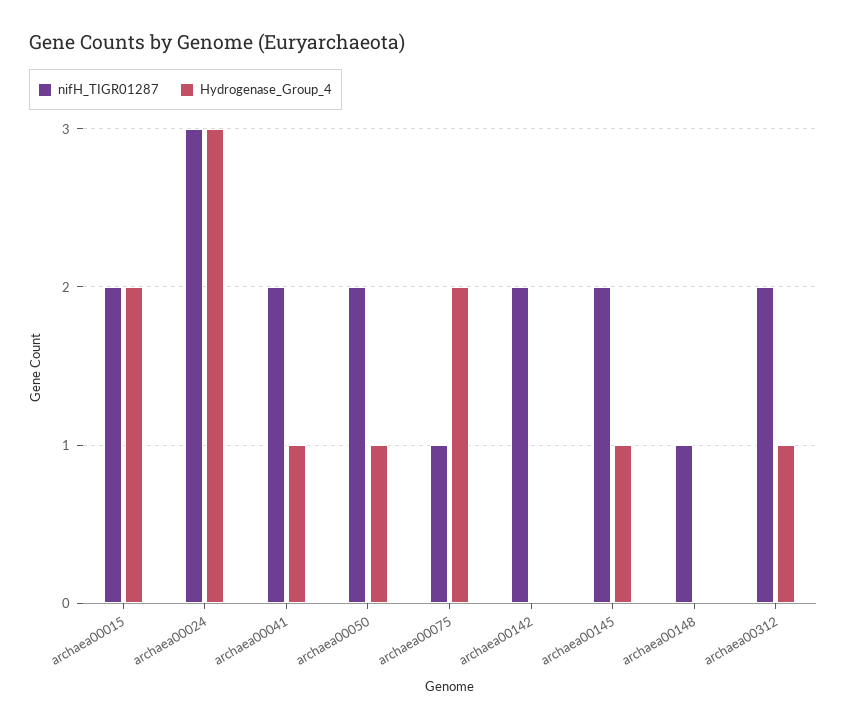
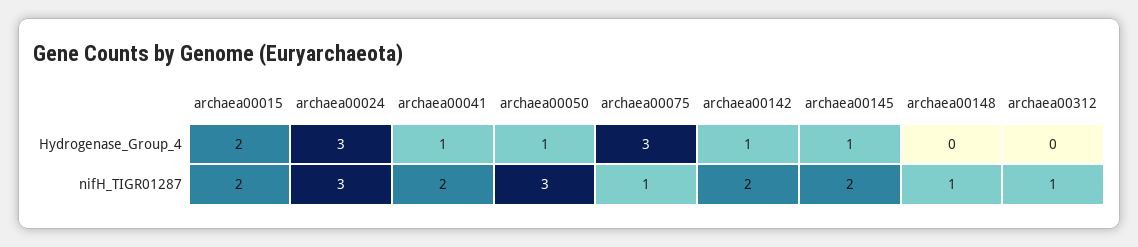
nifH_TIGR01287, archaea00050: 2 -> 3
Hydrogenase_Group_4, archaea00075: 2 -> 3
Hydrogenase_Group_4, archaea00142: 0 -> 1
nifH_TIGR01287, archaea00312: 2 -> 1
Hydrogenase_Group_4, archaea00312: 1 -> 0

